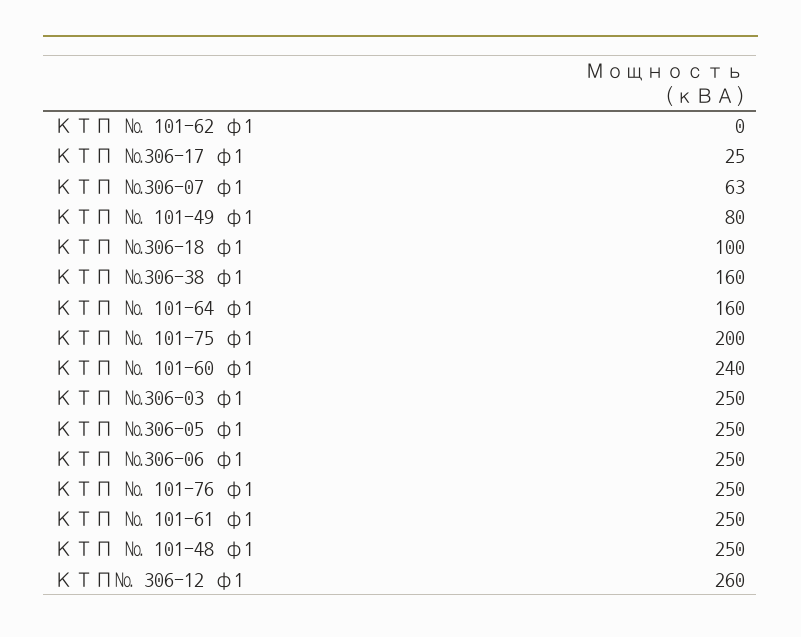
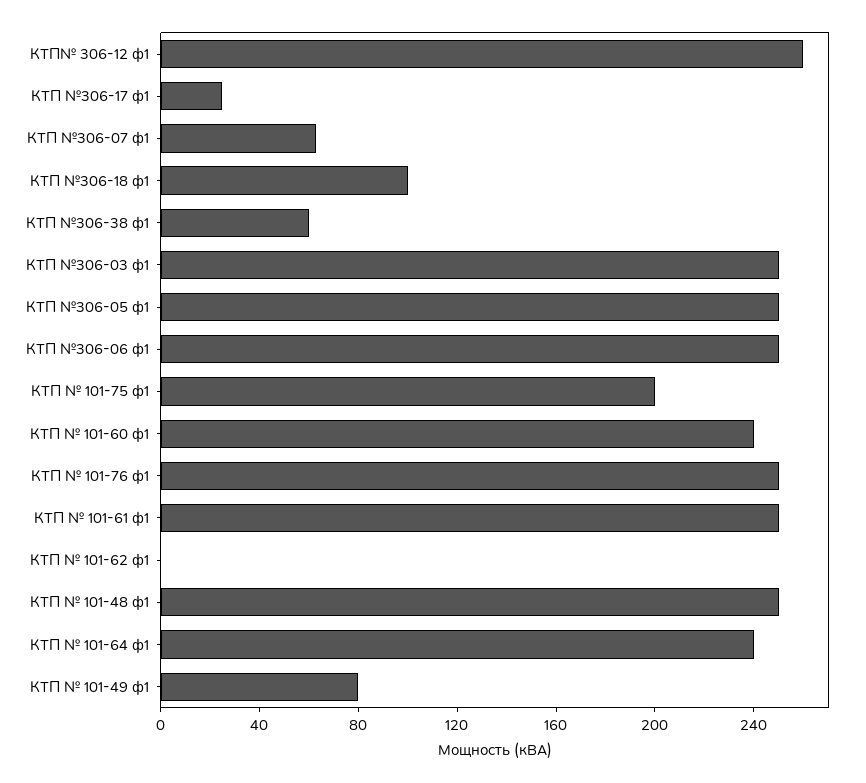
КТП №306-38 ф1: 160 -> 60
КТП № 101-64 ф1: 160 -> 240

